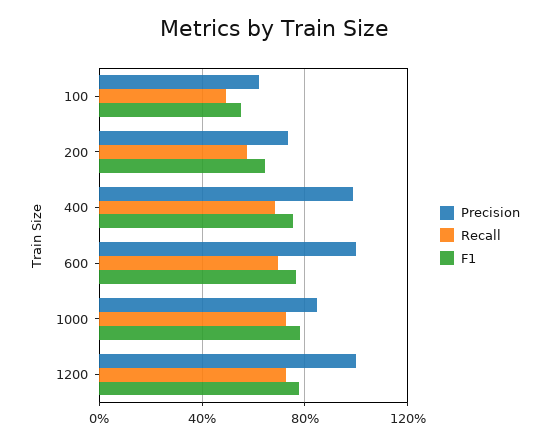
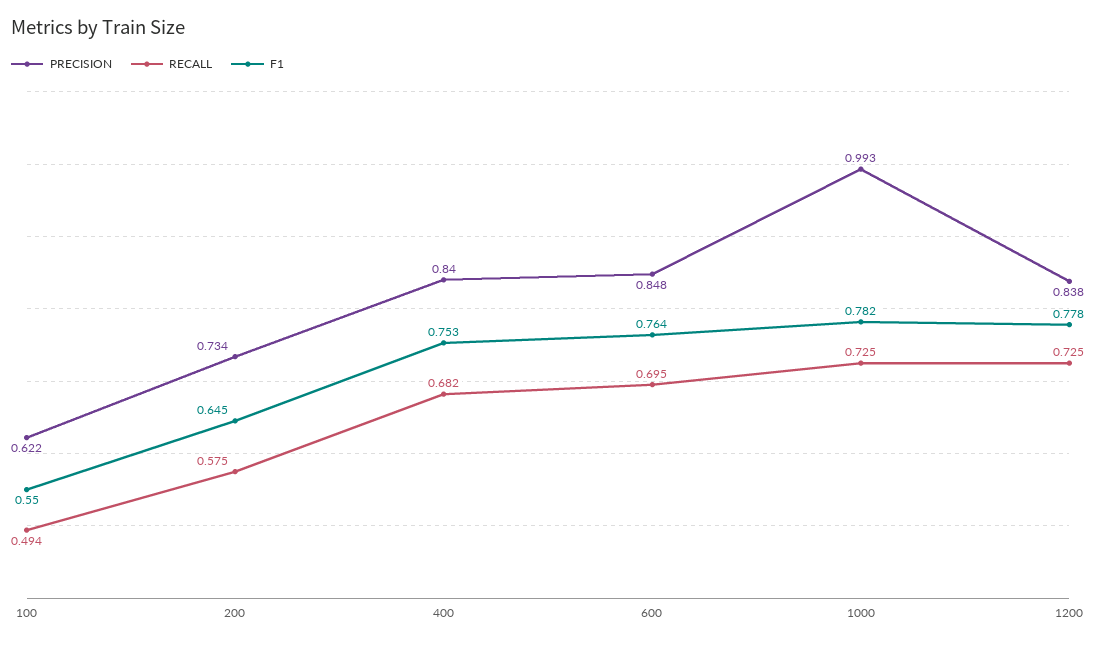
Precision, 400: 1 -> 0.84
Precision, 600: 1 -> 0.848
Precision, 1000: 0.85 -> 0.993
Precision, 1200: 1 -> 0.838

